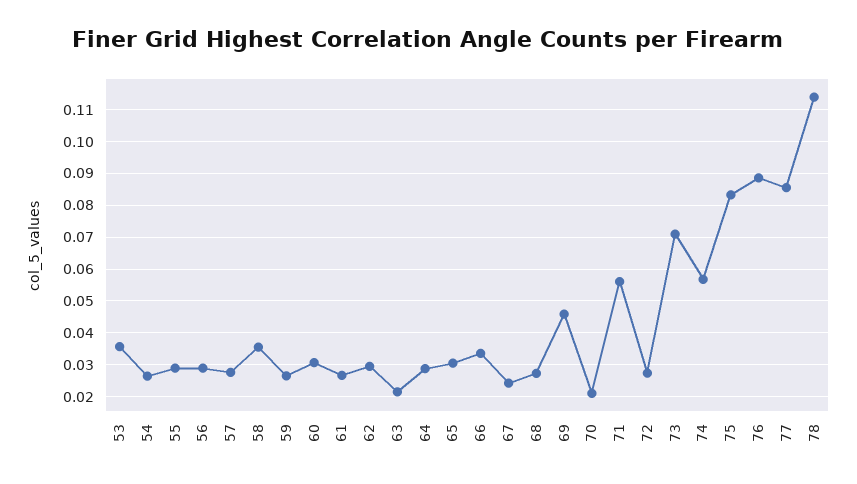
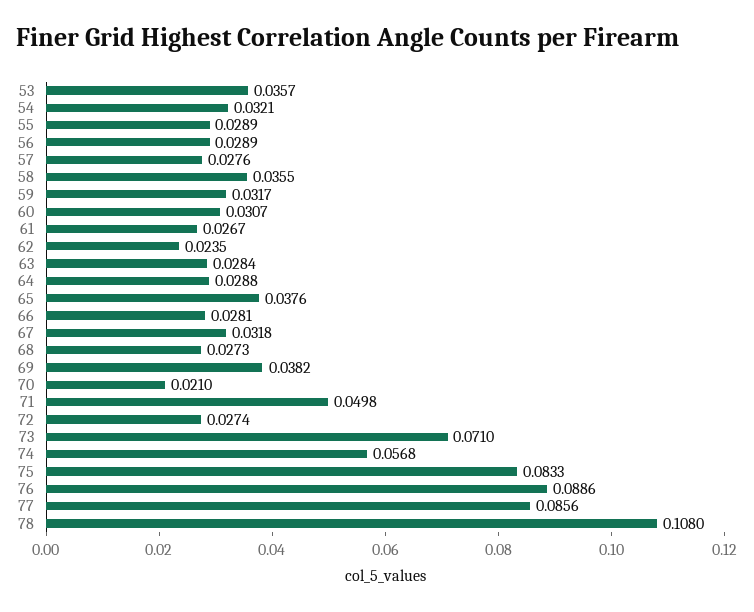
54: 0.026 -> 0.0321
59: 0.026 -> 0.0317
62: 0.03 -> 0.0235
63: 0.022 -> 0.0284
65: 0.03 -> 0.0376
66: 0.034 -> 0.0281
67: 0.024 -> 0.0318
69: 0.046 -> 0.0382
71: 0.056 -> 0.0498
78: 0.114 -> 0.108

